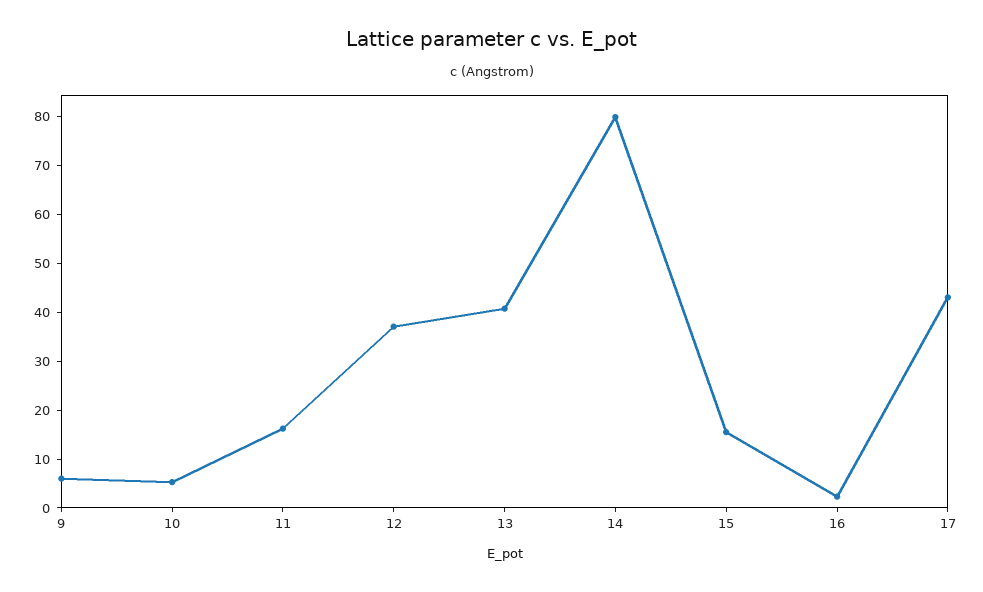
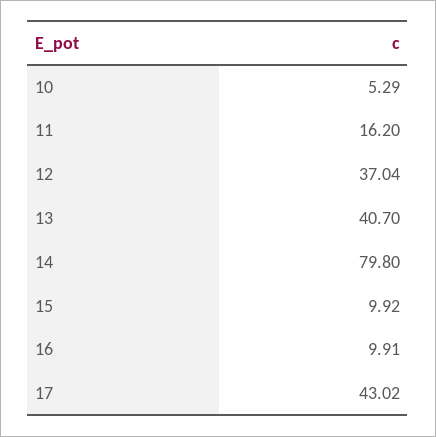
9: 6 -> none
15: 16 -> 9.92
16: 2 -> 9.91

